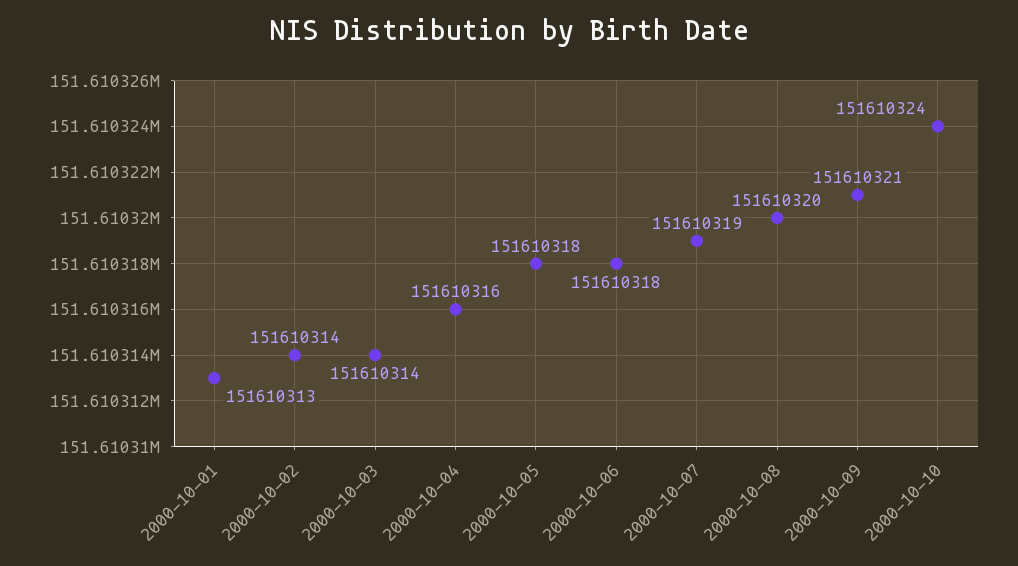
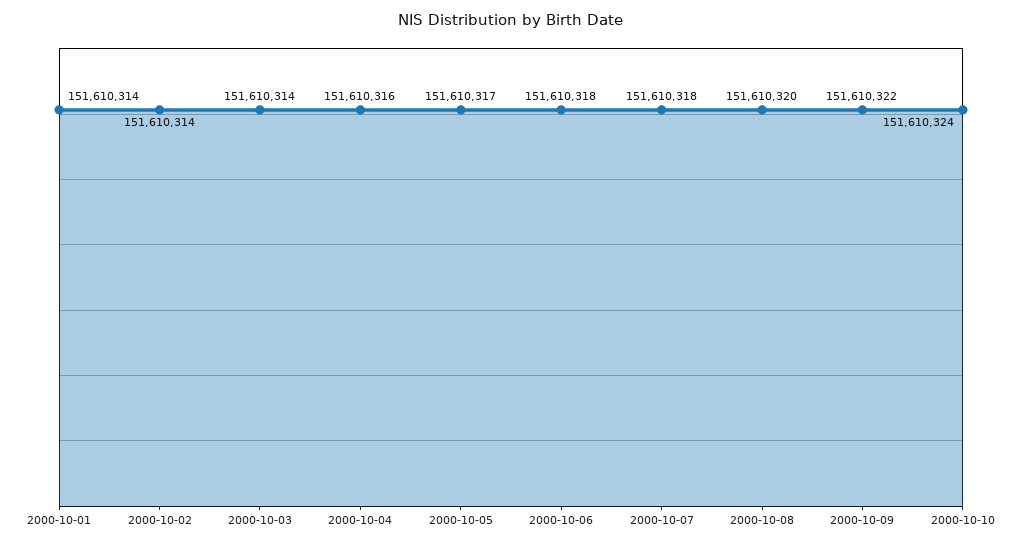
2000-10-01: 151610313 -> 151610314
2000-10-05: 151610318 -> 151610317
2000-10-07: 151610319 -> 151610318
2000-10-09: 151610321 -> 151610322

